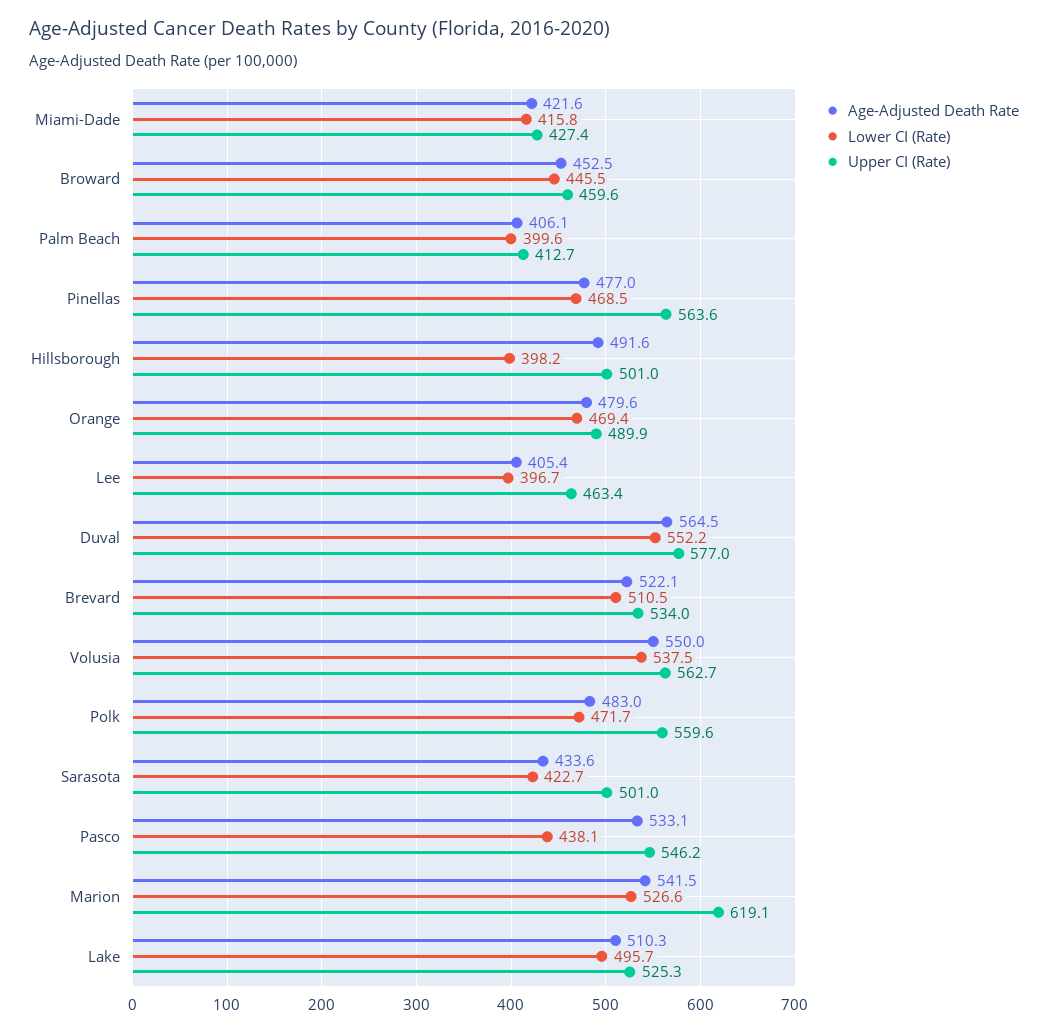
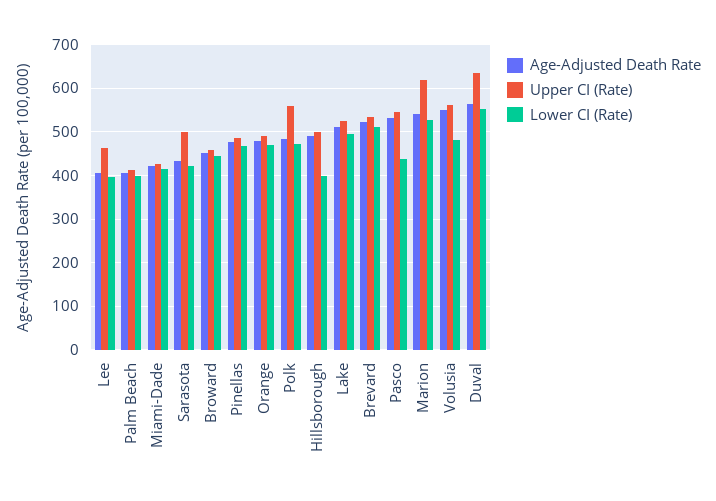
Upper CI (Rate), Pinellas: 563.6 -> 480
Upper CI (Rate), Duval: 577 -> 640
Lower CI (Rate), Volusia: 537.5 -> 480

